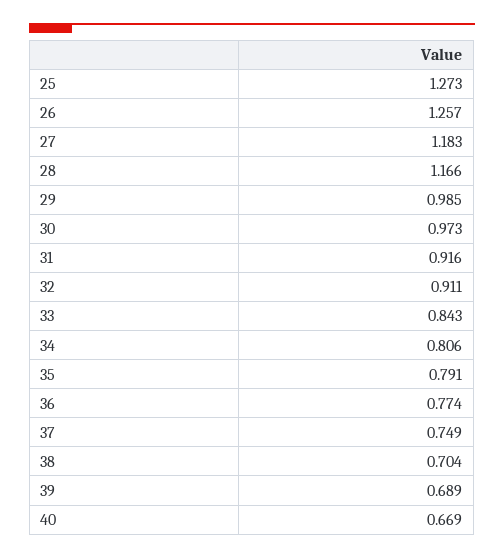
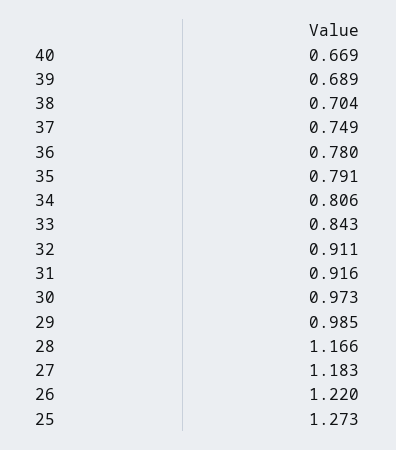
26: 1.257 -> 1.22
36: 0.774 -> 0.78

